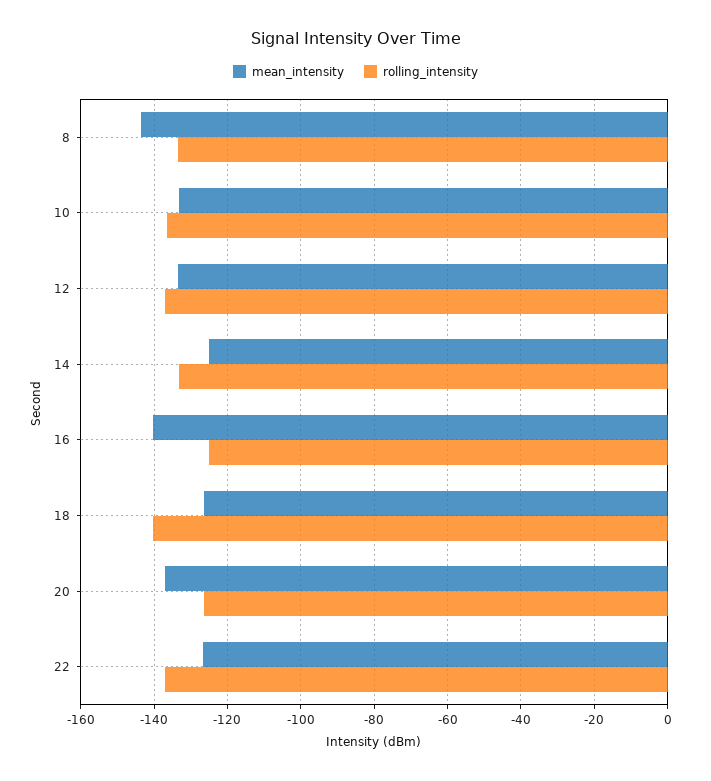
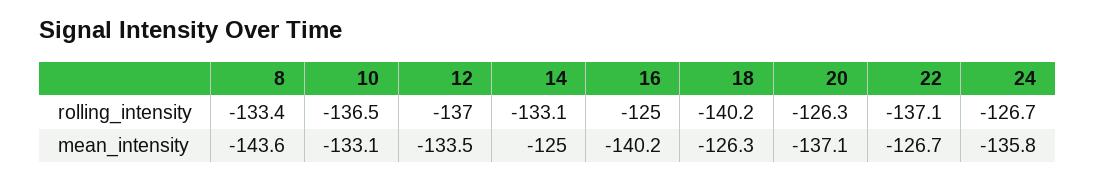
rolling_intensity, 24: none -> -126.7
mean_intensity, 24: none -> -135.8

